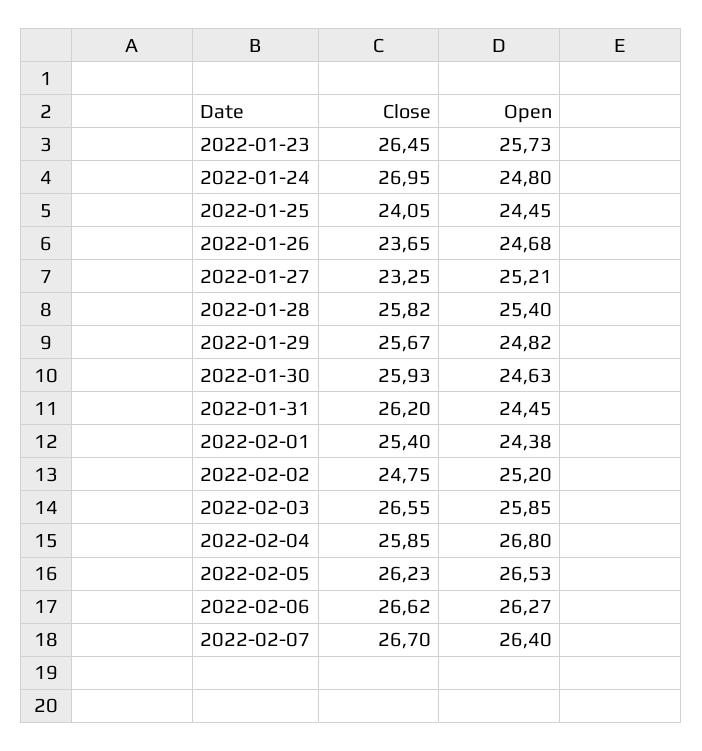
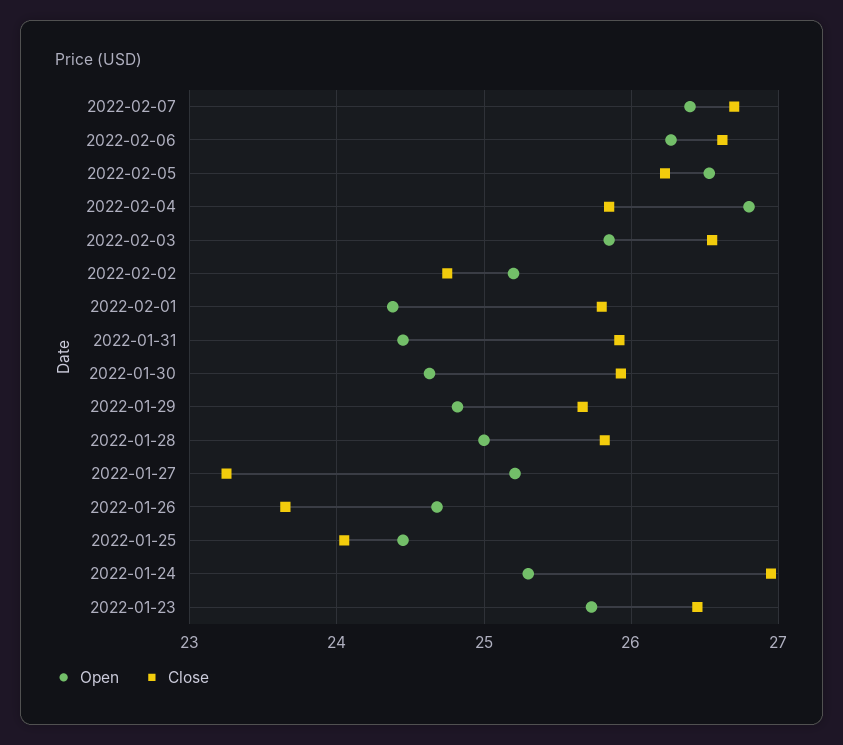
Open, 2022-01-24: 24.8 -> 25.3
Open, 2022-01-28: 25.4 -> 25
Close, 2022-01-31: 26.2 -> 25.9
Close, 2022-02-01: 25.4 -> 25.8

